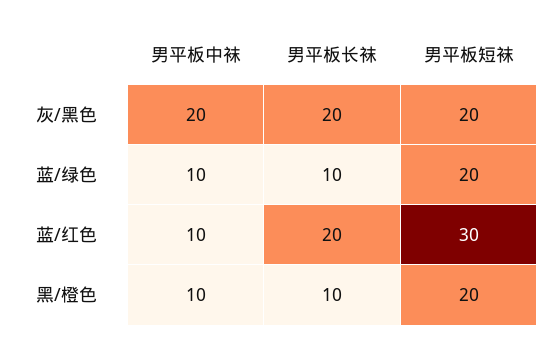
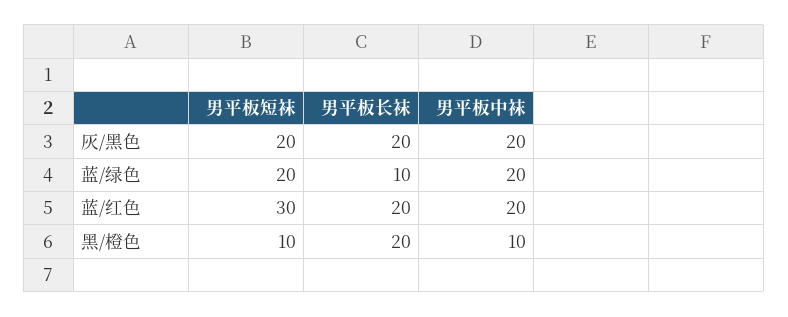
男平板中袜, 蓝/绿色: 10 -> 20
男平板中袜, 蓝/红色: 10 -> 20
男平板长袜, 黑/橙色: 10 -> 20
男平板短袜, 黑/橙色: 20 -> 10

